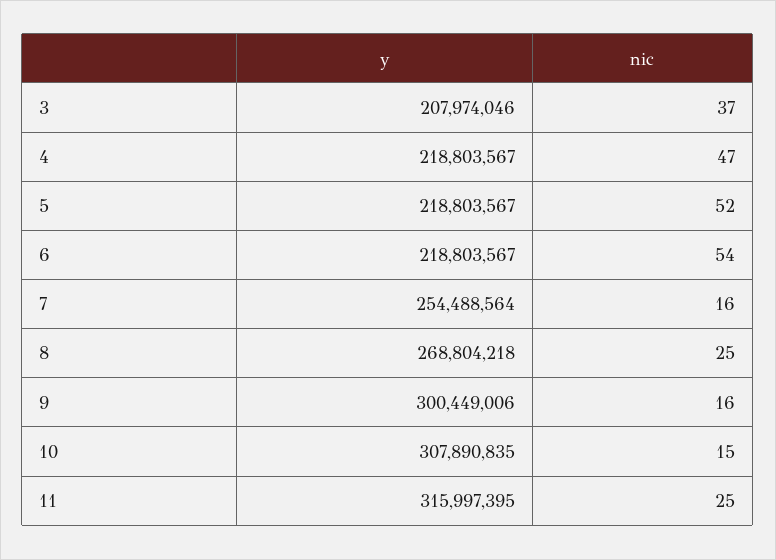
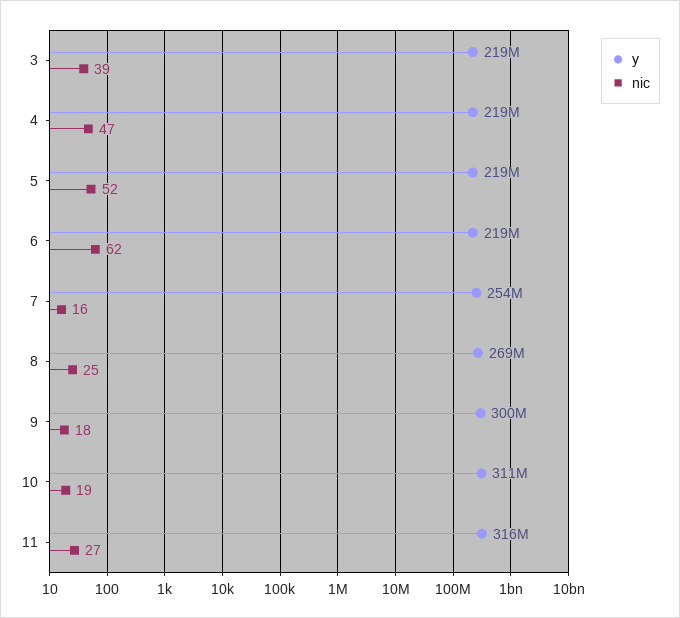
y, 3: 207974046 -> 219000000
nic, 3: 37 -> 39
nic, 6: 54 -> 62
nic, 9: 16 -> 18
y, 10: 307890835 -> 311000000
nic, 10: 15 -> 19
nic, 11: 25 -> 27

